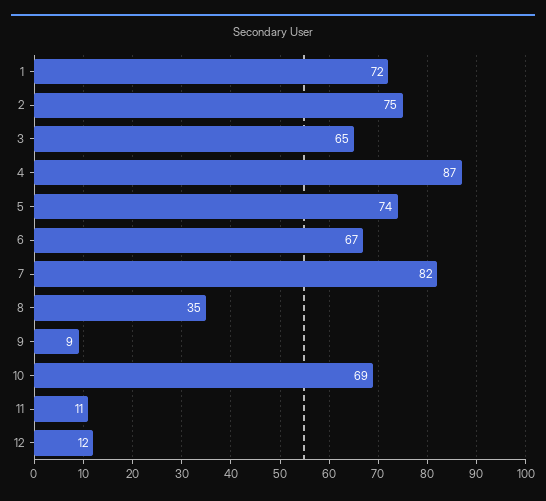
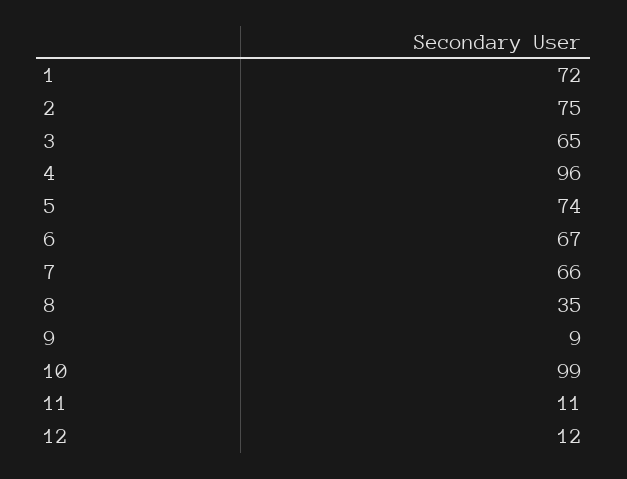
4: 87 -> 96
7: 82 -> 66
10: 69 -> 99

